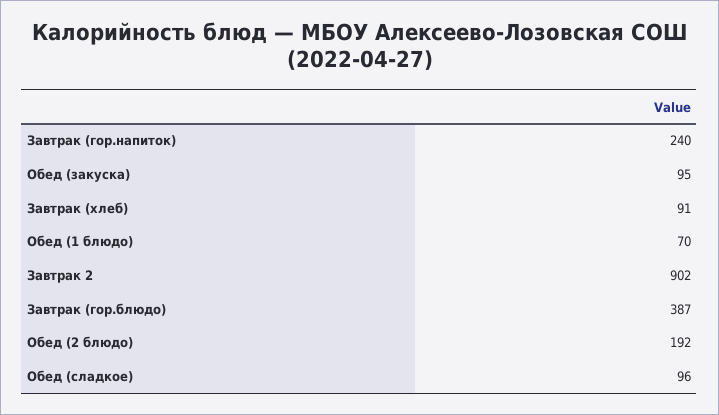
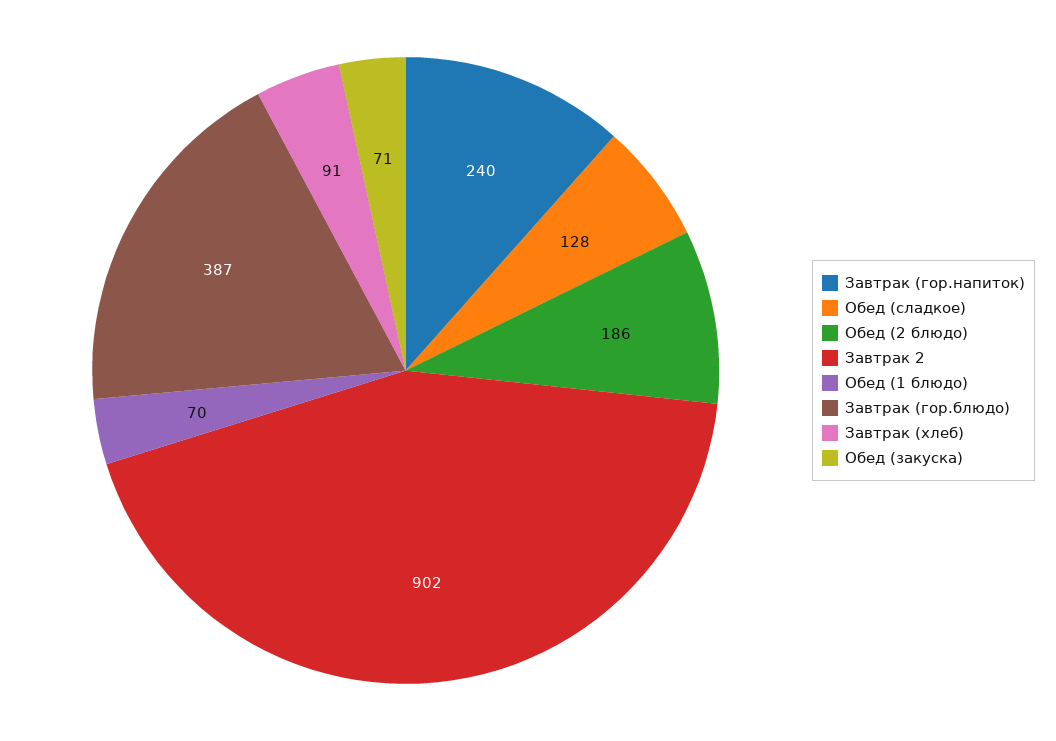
Обед (закуска): 95 -> 71
Обед (2 блюдо): 192 -> 186
Обед (сладкое): 96 -> 128

